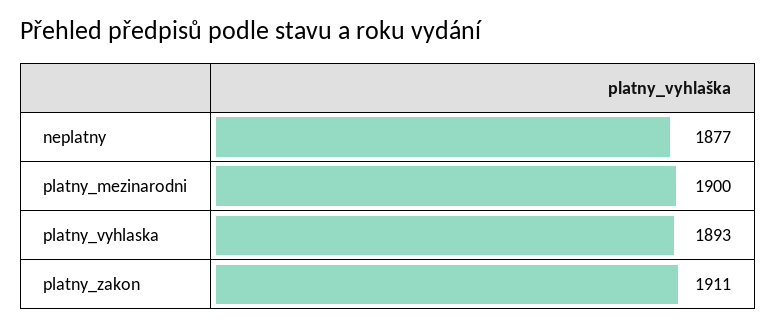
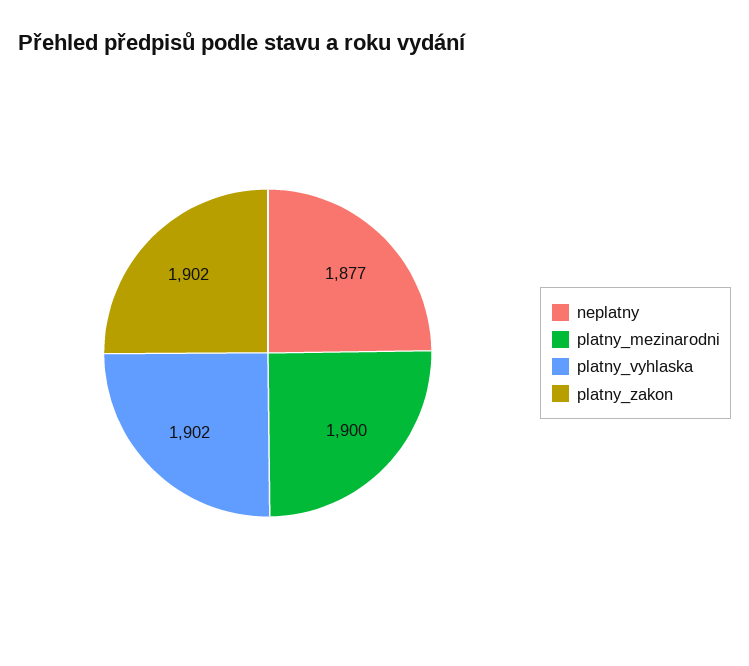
platny_vyhlaska: 1893 -> 1902
platny_zakon: 1911 -> 1902

